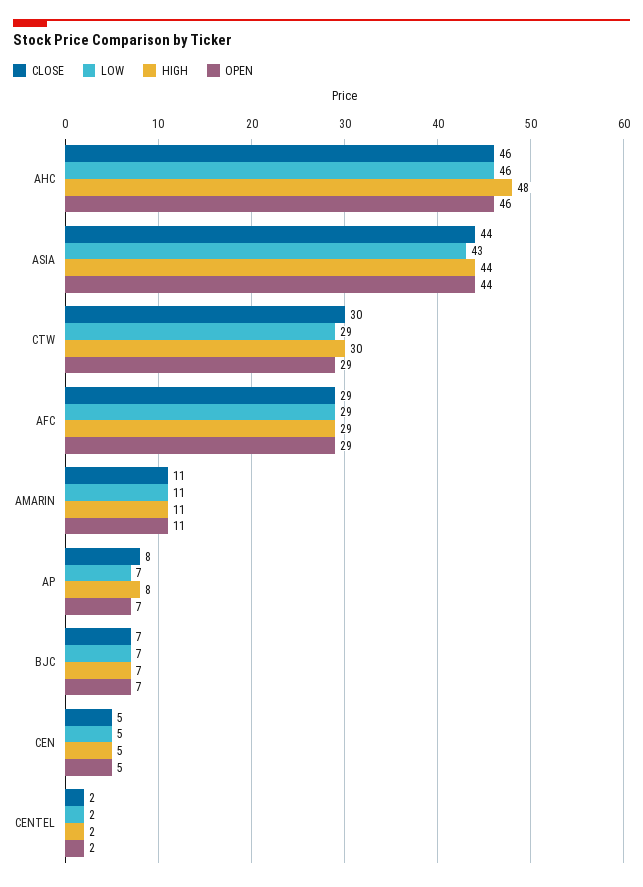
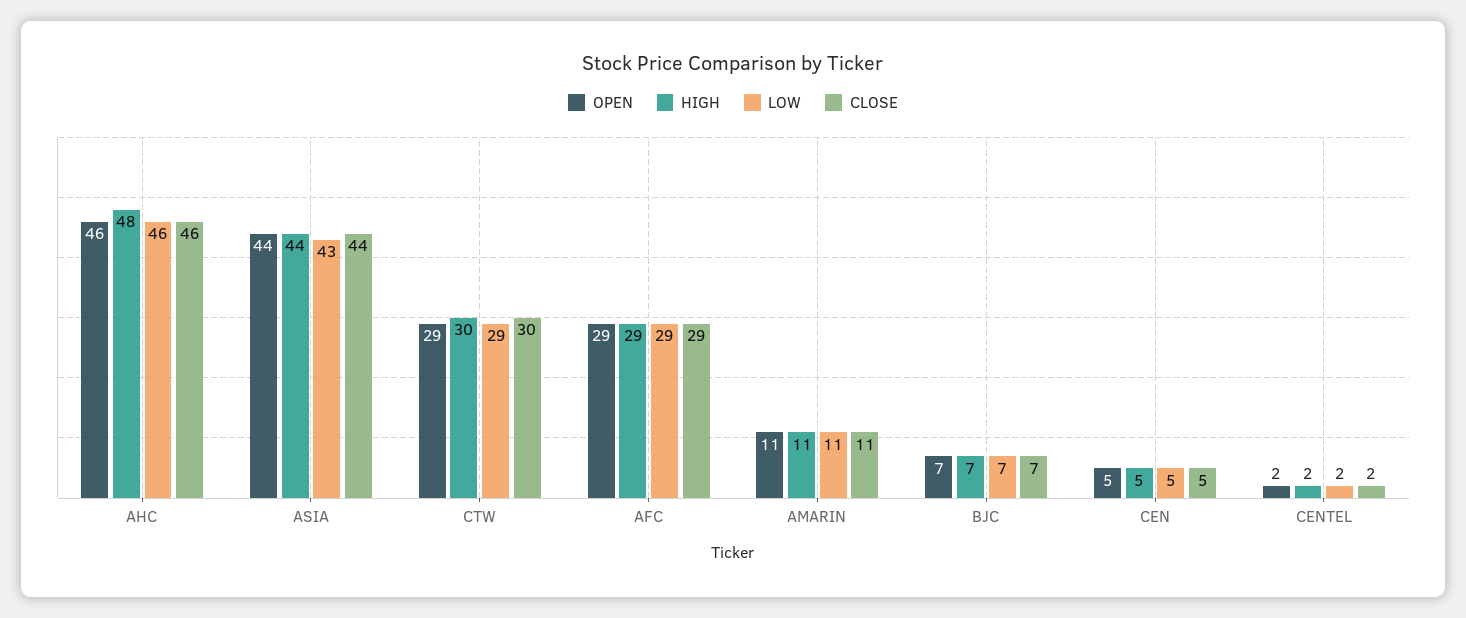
CLOSE, AP: 8 -> none
LOW, AP: 7 -> none
HIGH, AP: 8 -> none
OPEN, AP: 7 -> none

